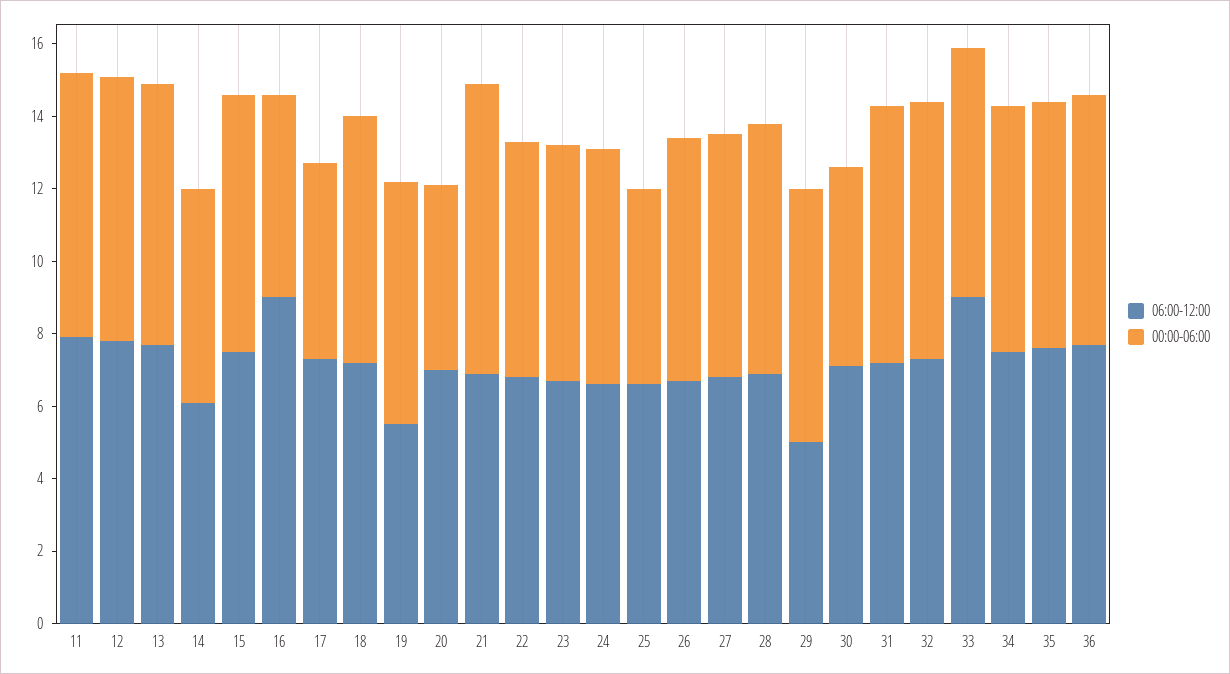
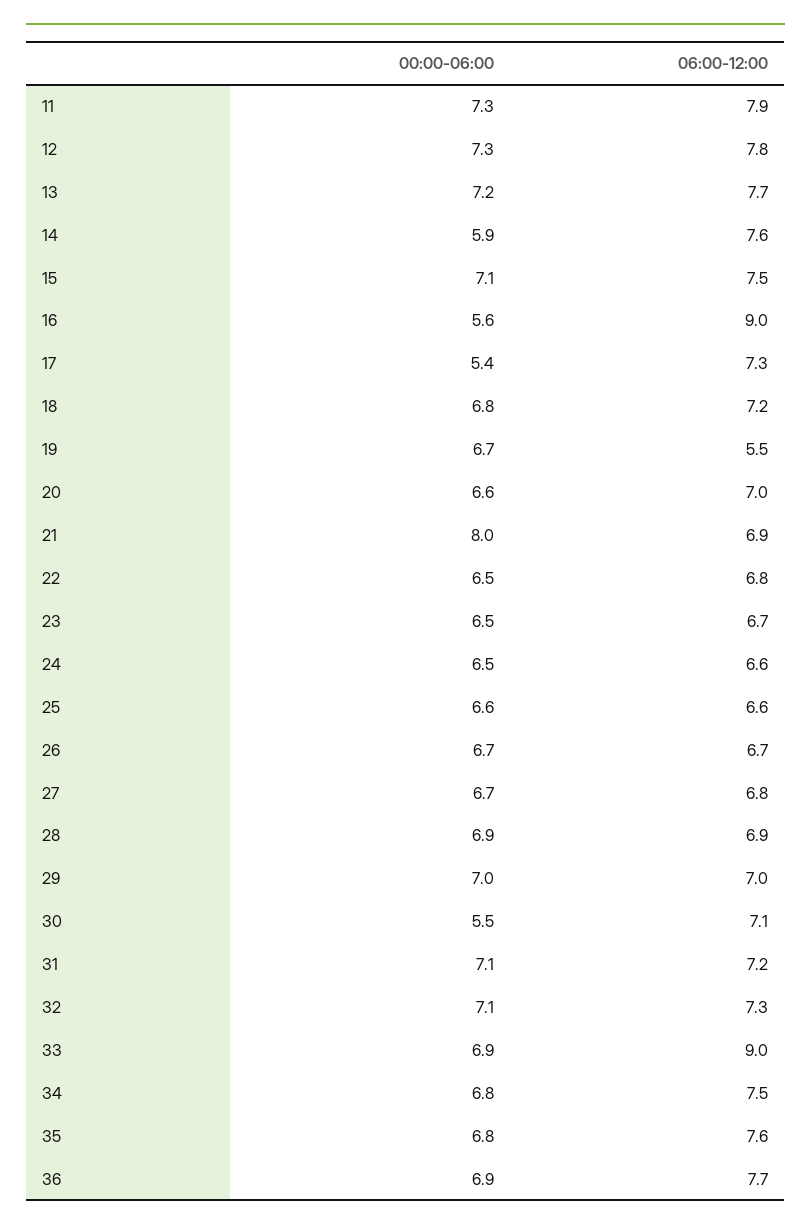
06:00-12:00, 14: 6 -> 7.6
00:00-06:00, 20: 5 -> 6.6
00:00-06:00, 25: 5.5 -> 6.6
06:00-12:00, 29: 5 -> 7

